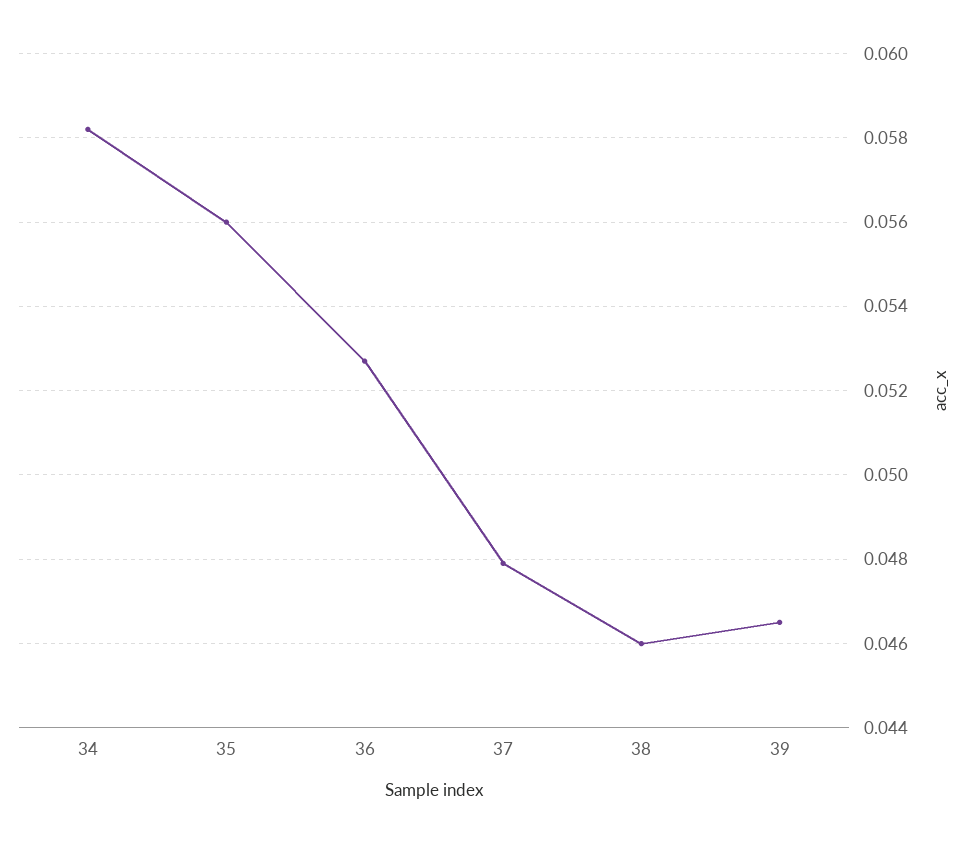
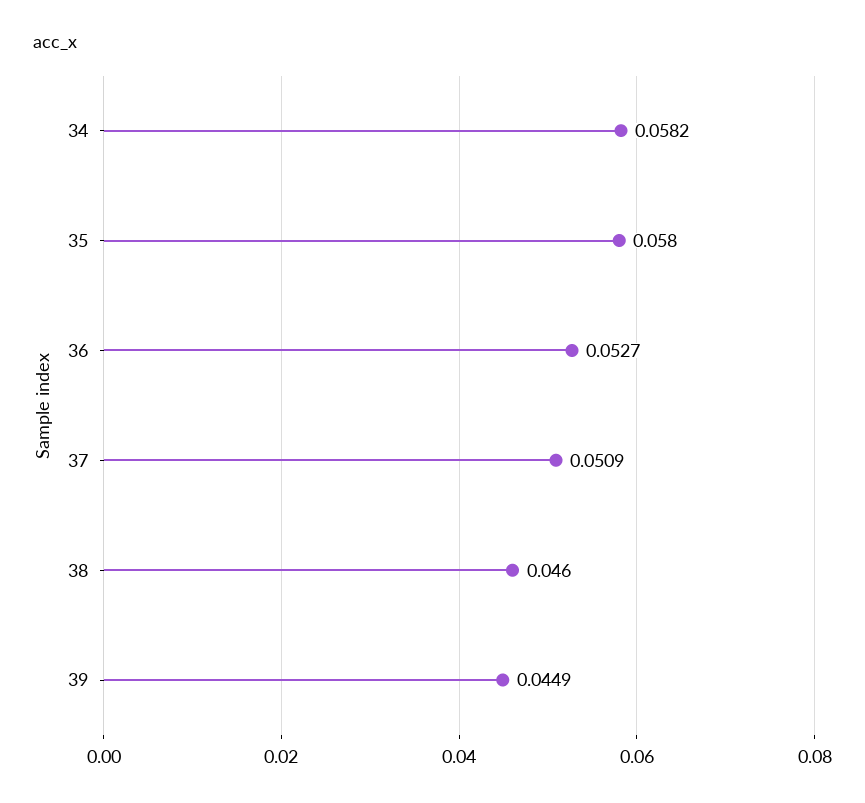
35: 0.056 -> 0.058
37: 0.048 -> 0.0509
39: 0.0465 -> 0.0449

